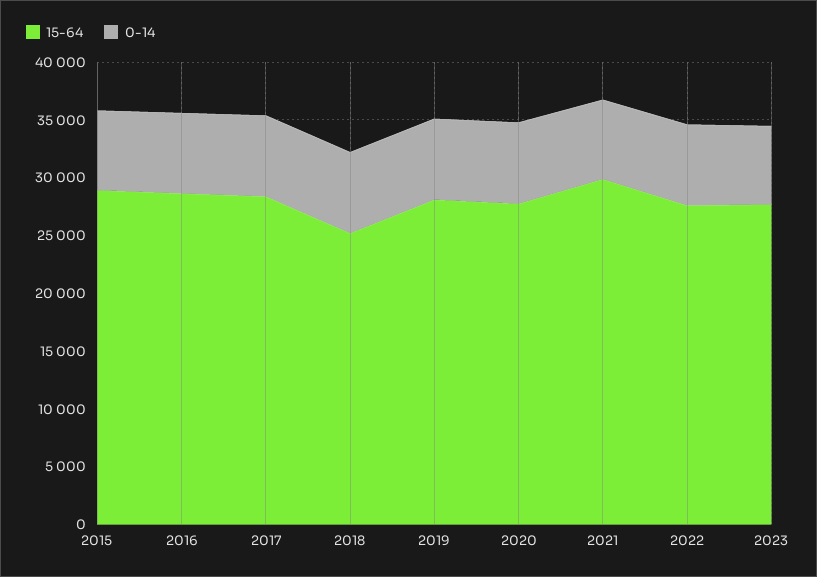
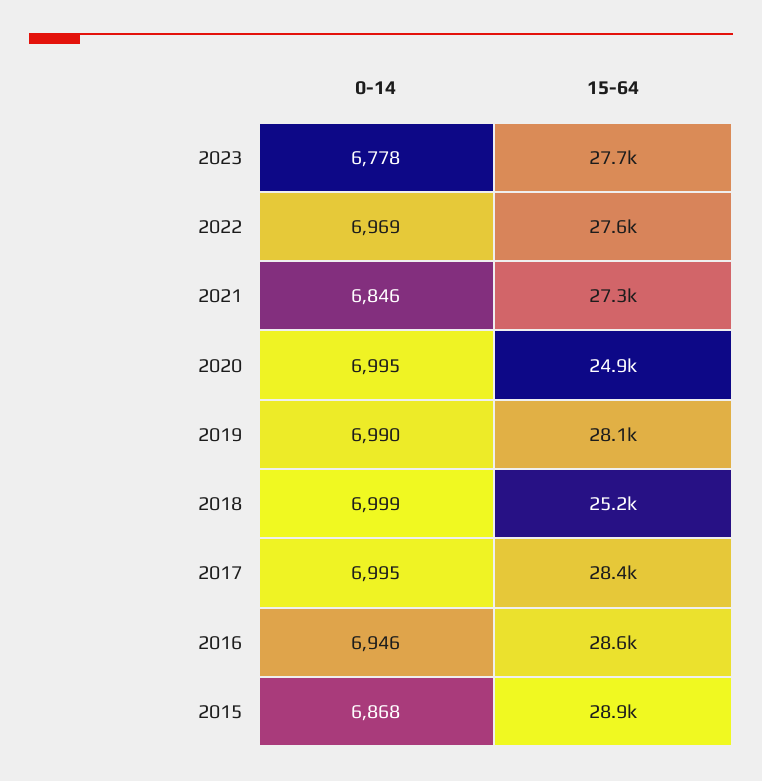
15-64, 2020: 28000 -> 24900
15-64, 2021: 30000 -> 27300

